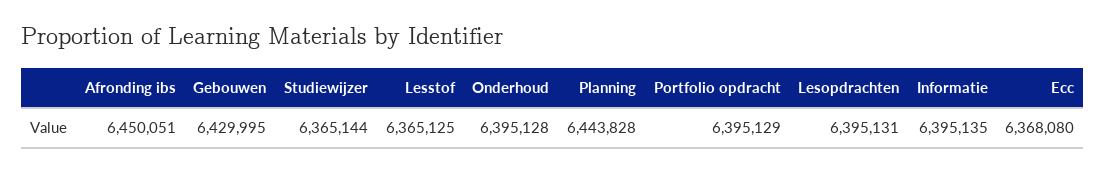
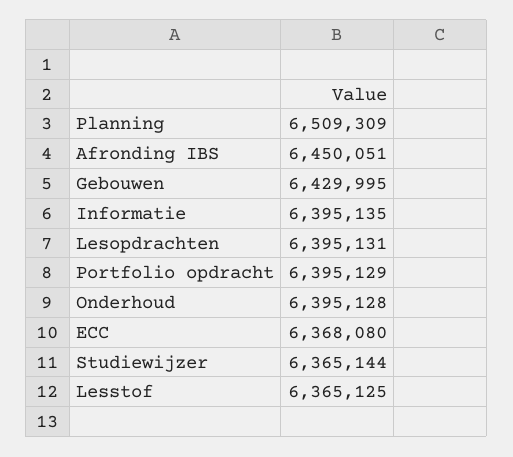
Planning: 6443828 -> 6509309

